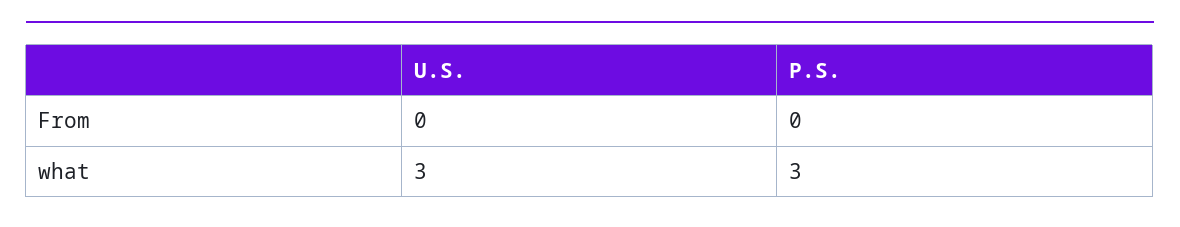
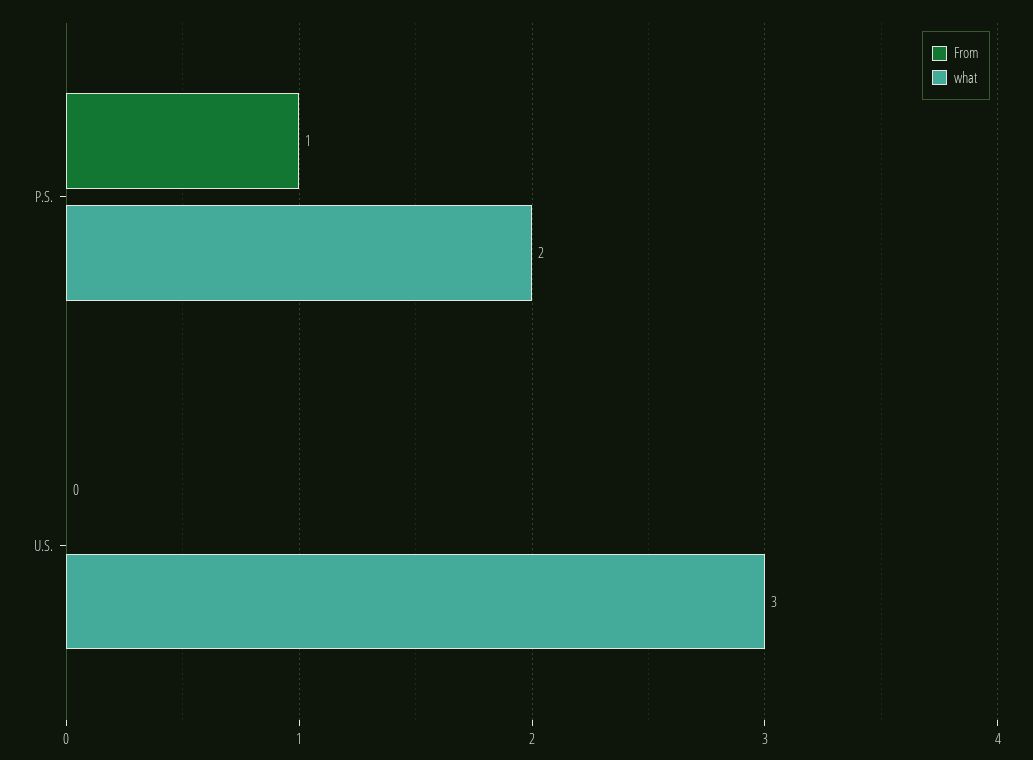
From, P.S.: 0 -> 1
what, P.S.: 3 -> 2

